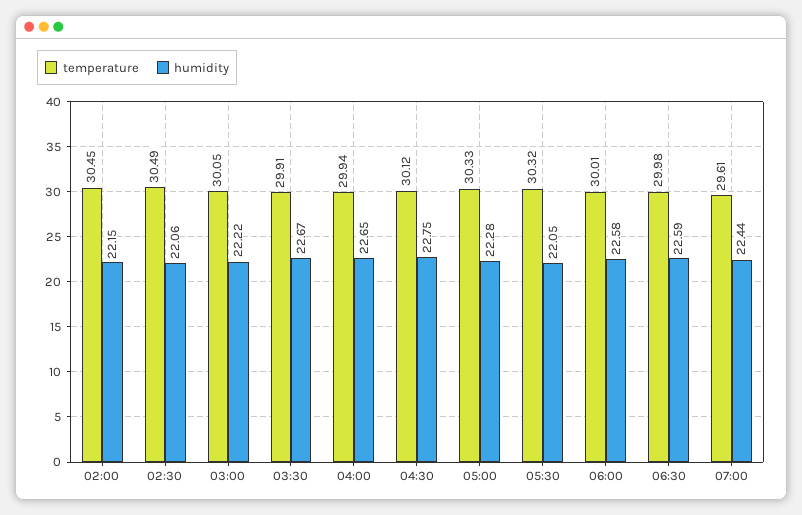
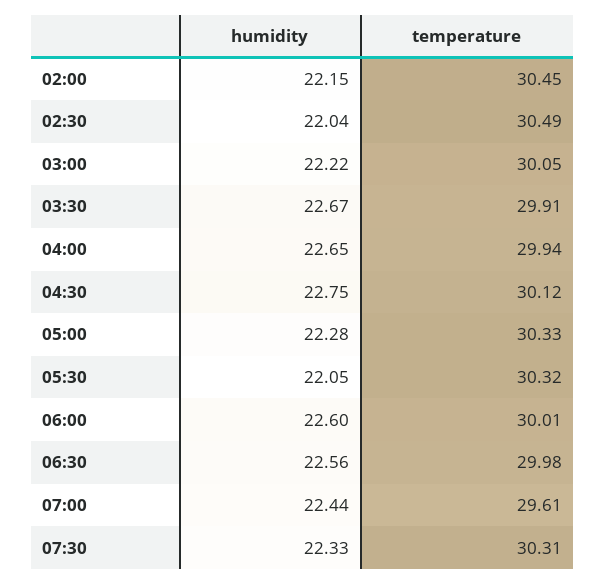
humidity, 02:30: 22.06 -> 22.04
humidity, 06:00: 22.58 -> 22.6
humidity, 06:30: 22.59 -> 22.56
humidity, 07:30: none -> 22.33
temperature, 07:30: none -> 30.31

